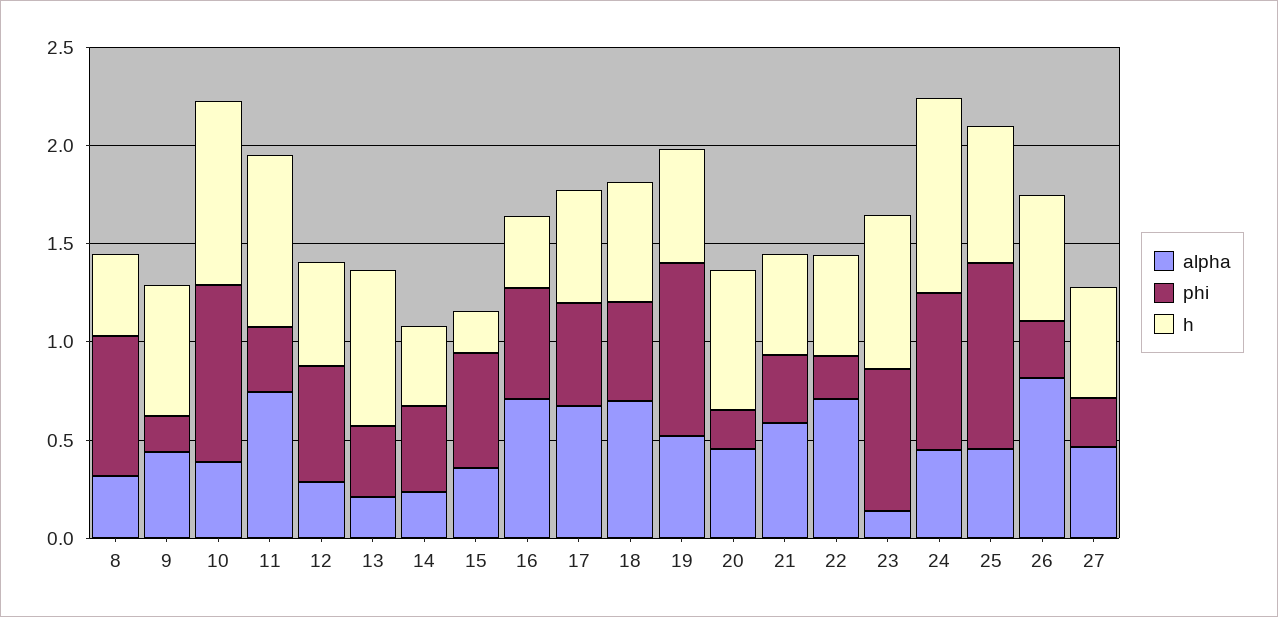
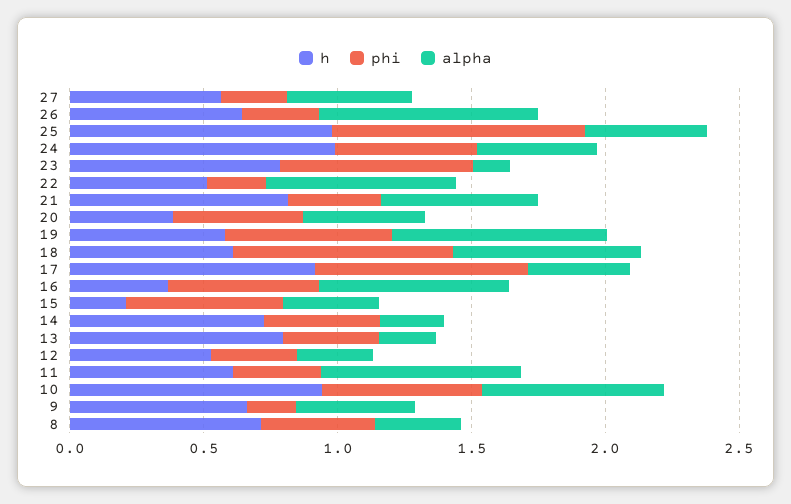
phi, 8: 0.7 -> 0.4
h, 8: 0.4 -> 0.7
alpha, 10: 0.4 -> 0.7
phi, 10: 0.9 -> 0.6
h, 11: 0.9 -> 0.6
phi, 12: 0.6 -> 0.3
h, 14: 0.4 -> 0.7
alpha, 17: 0.7 -> 0.4
phi, 17: 0.5 -> 0.8
h, 17: 0.6 -> 0.9
phi, 18: 0.5 -> 0.8
alpha, 19: 0.5 -> 0.8
phi, 19: 0.9 -> 0.6
phi, 20: 0.2 -> 0.5
h, 20: 0.7 -> 0.4
h, 21: 0.5 -> 0.8
phi, 24: 0.8 -> 0.5
h, 25: 0.7 -> 1

